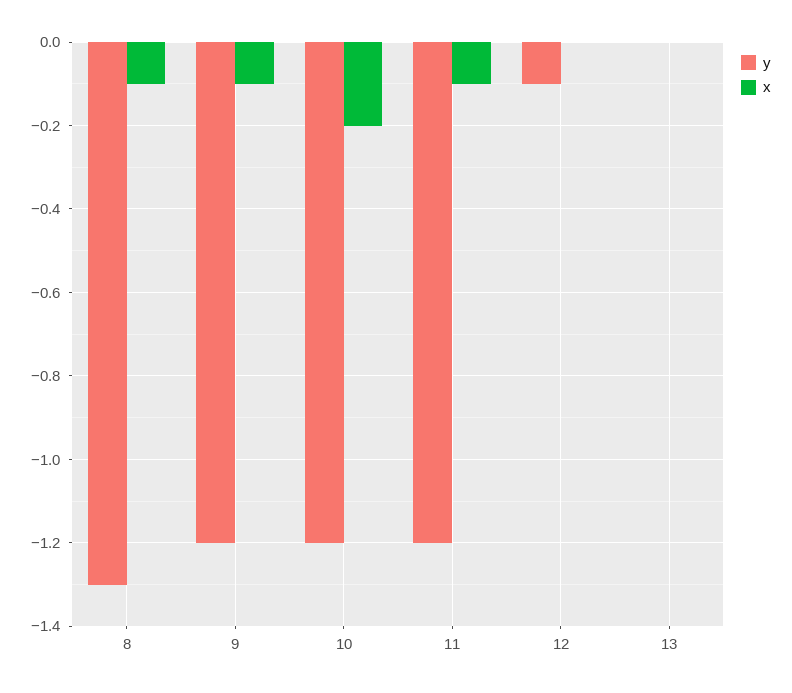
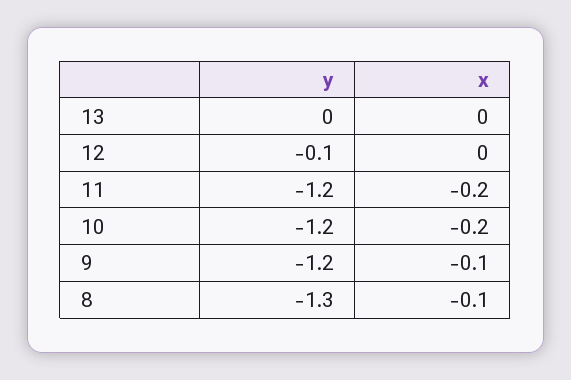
x, 11: -0.1 -> -0.2

